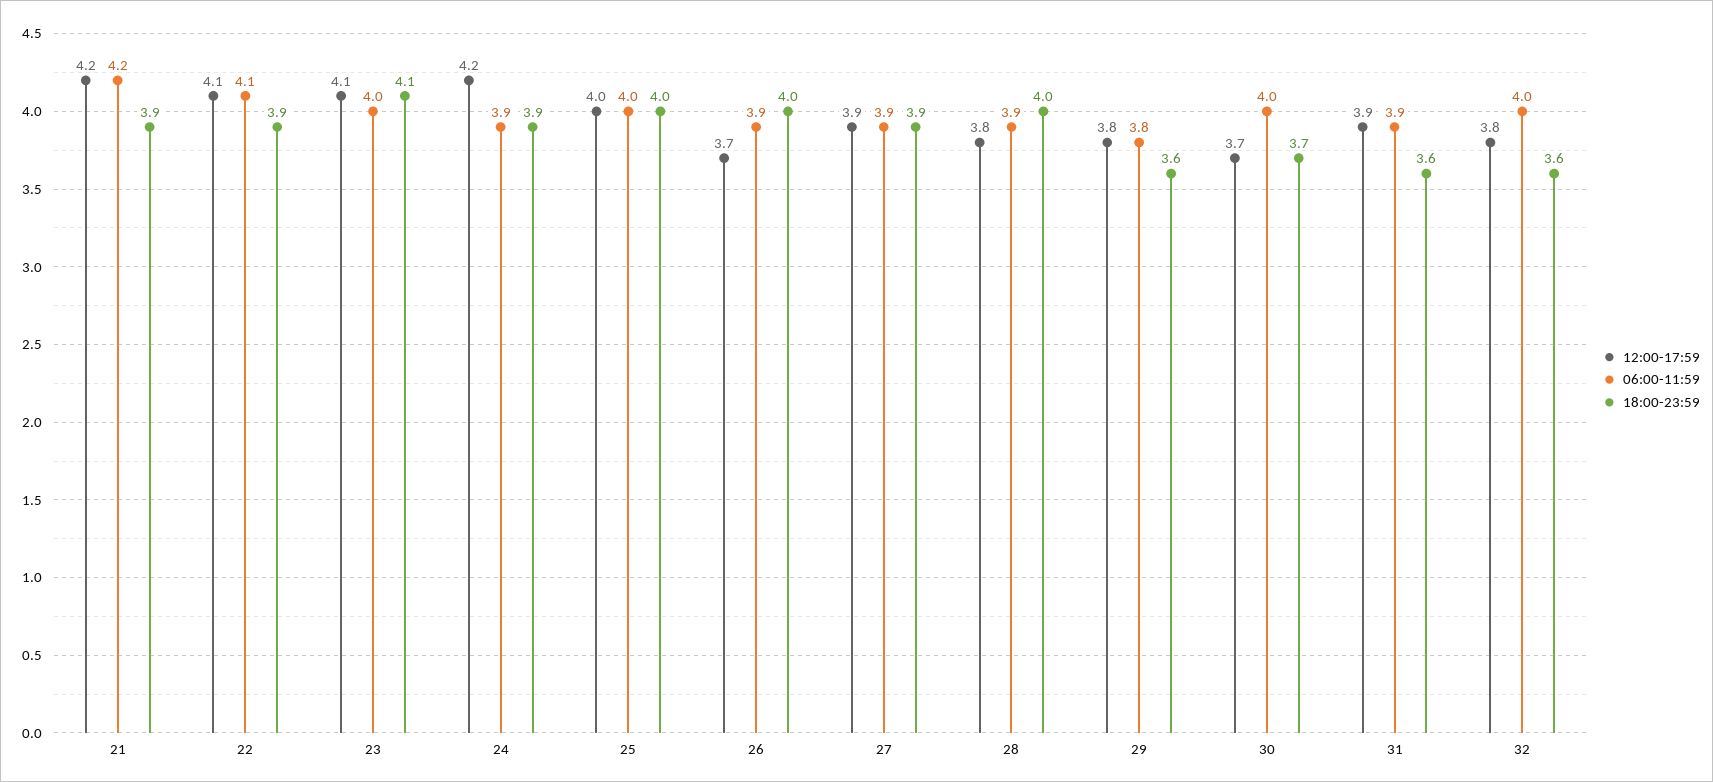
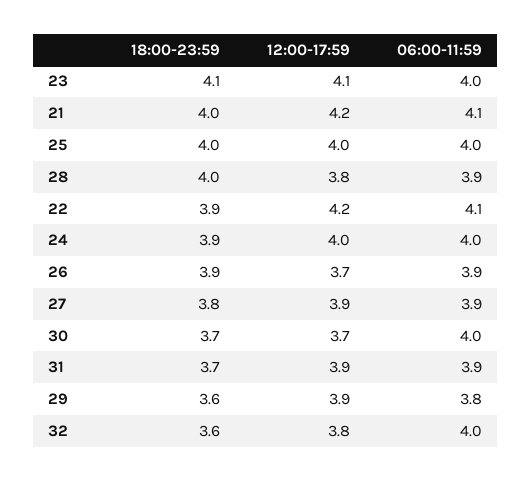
06:00-11:59, 21: 4.2 -> 4.1
18:00-23:59, 21: 3.9 -> 4
12:00-17:59, 22: 4.1 -> 4.2
12:00-17:59, 24: 4.2 -> 4
06:00-11:59, 24: 3.9 -> 4
18:00-23:59, 26: 4 -> 3.9
18:00-23:59, 27: 3.9 -> 3.8
12:00-17:59, 29: 3.8 -> 3.9
18:00-23:59, 31: 3.6 -> 3.7

